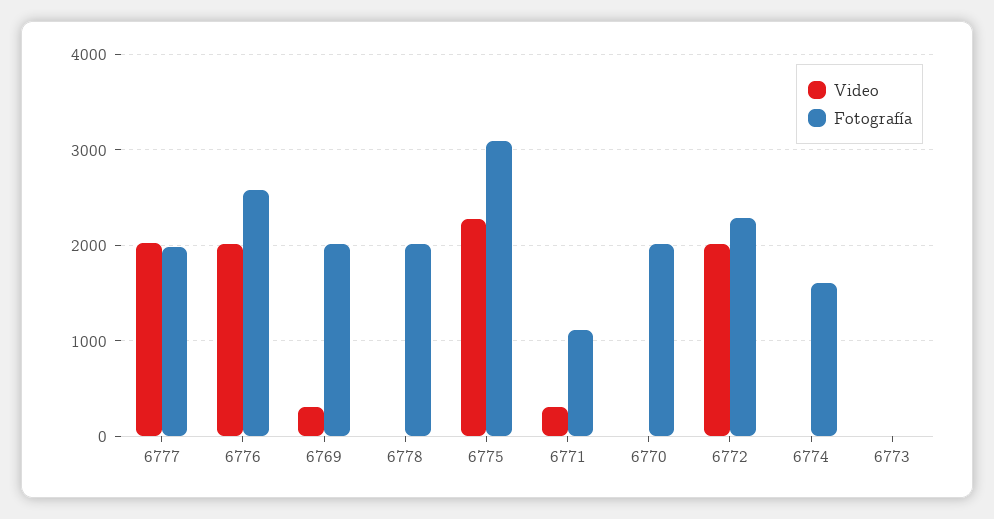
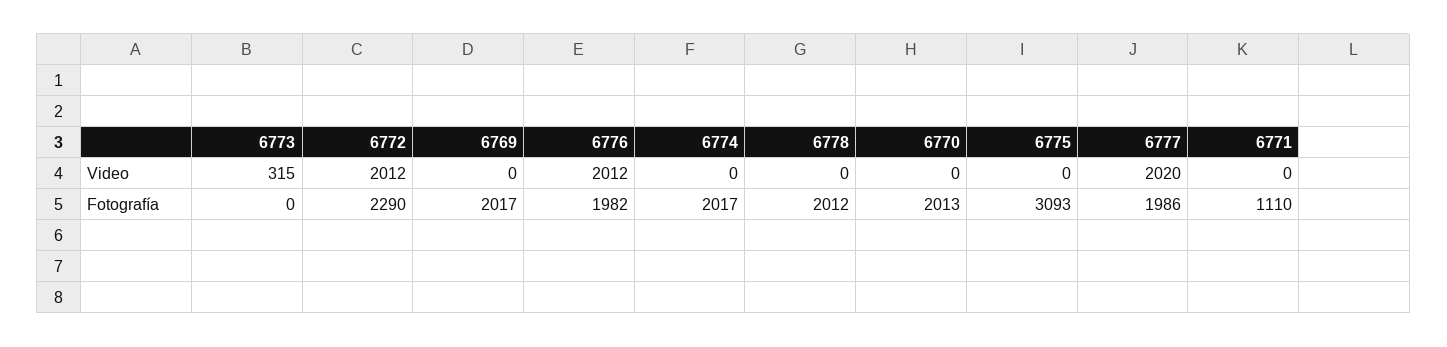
Fotografía, 6776: 2600 -> 1982
Video, 6769: 300 -> 0
Video, 6775: 2300 -> 0
Video, 6771: 300 -> 0
Fotografía, 6774: 1600 -> 2017
Video, 6773: 0 -> 315

